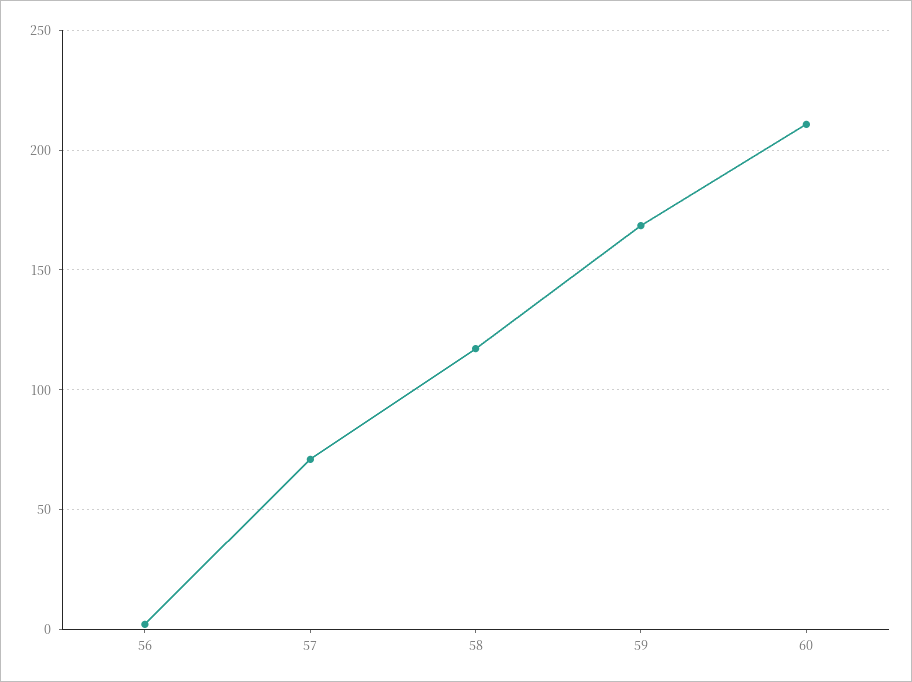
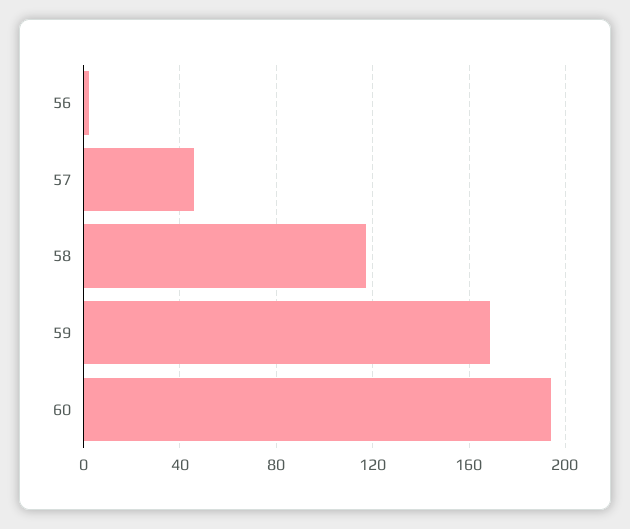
57: 70 -> 45
60: 210 -> 195

